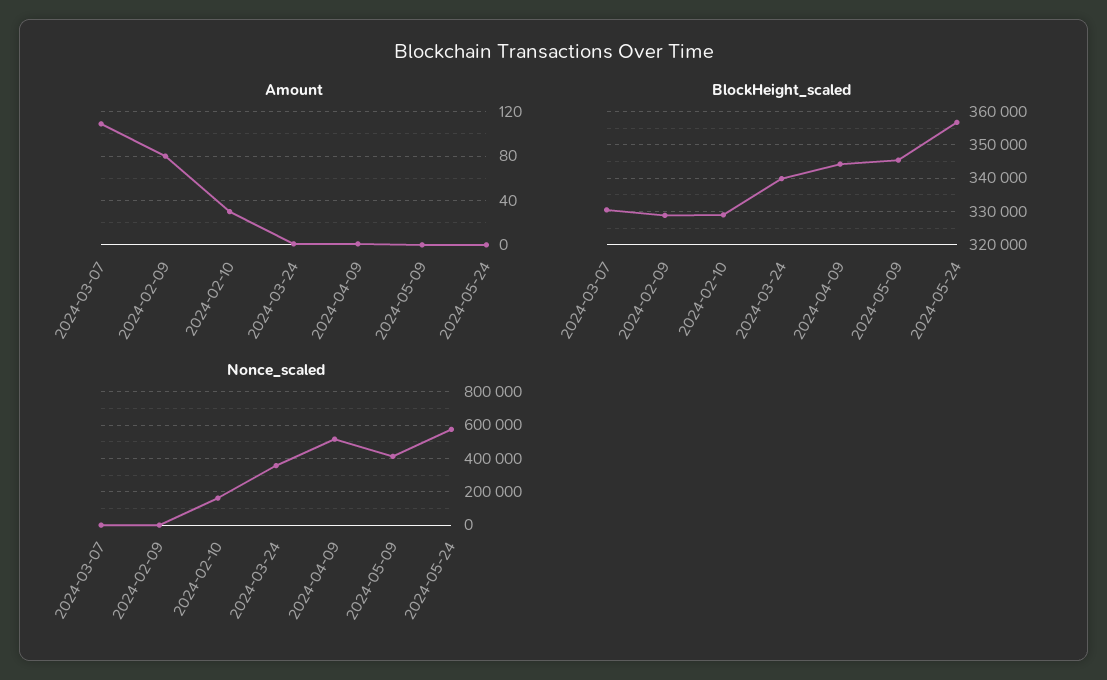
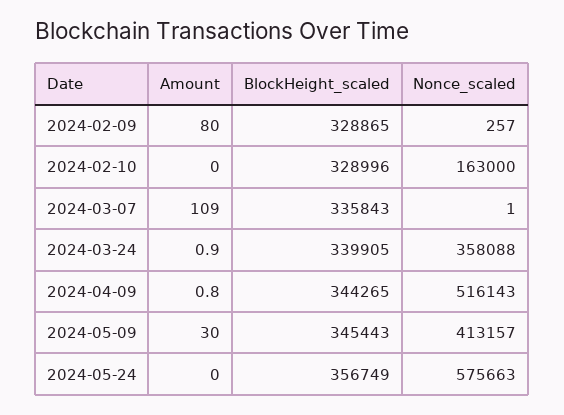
Amount, 2024-02-10: 30 -> 0
Amount, 2024-05-09: 0 -> 30
BlockHeight_scaled, 2024-03-07: 330000 -> 335843

